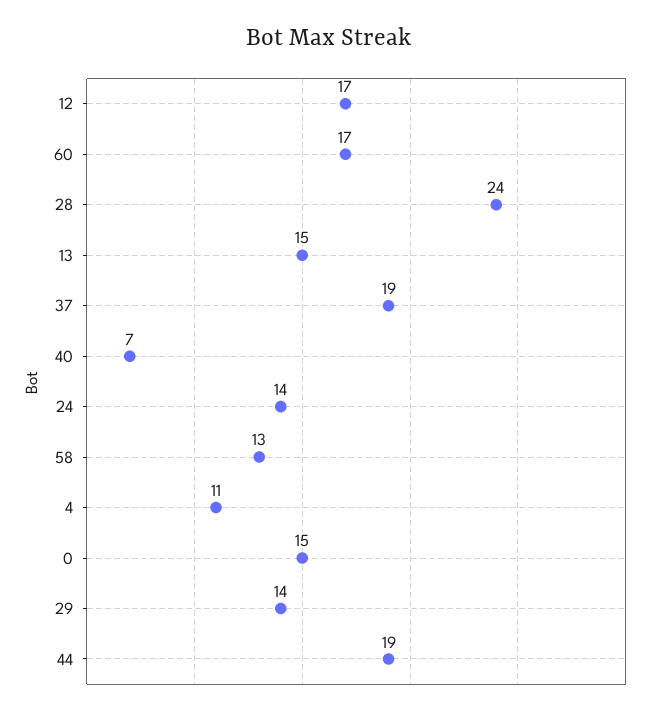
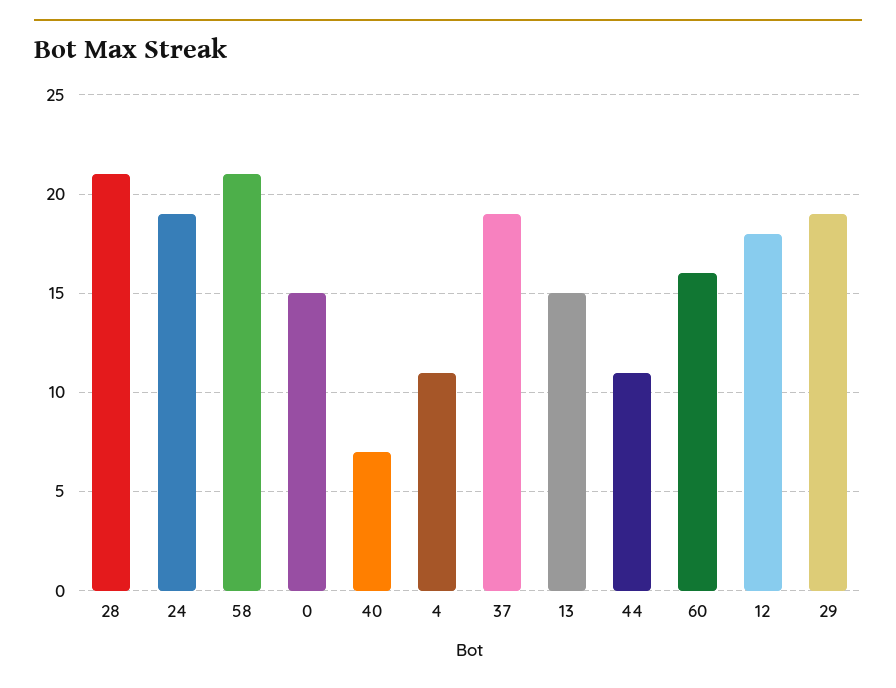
12: 17 -> 18
60: 17 -> 16
28: 24 -> 21
24: 14 -> 19
58: 13 -> 21
29: 14 -> 19
44: 19 -> 11

